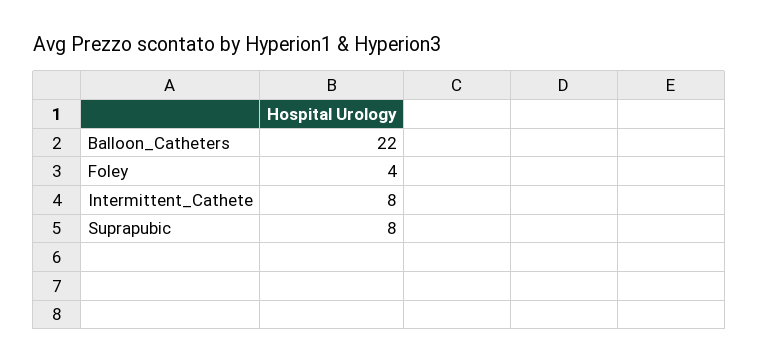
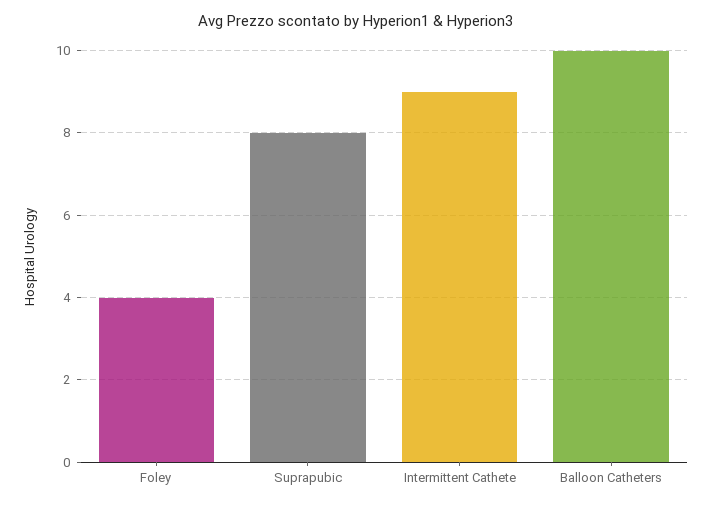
Balloon_Catheters: 22 -> 10
Intermittent_Cathete: 8 -> 9

